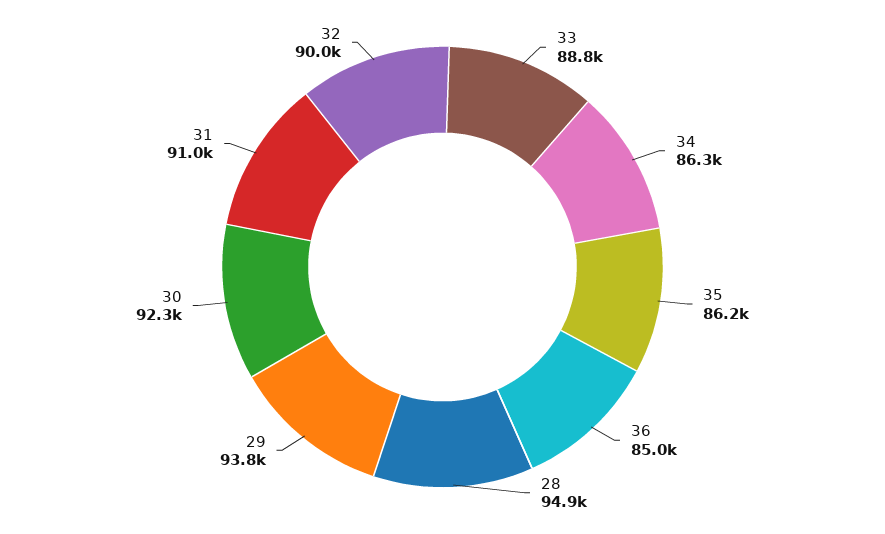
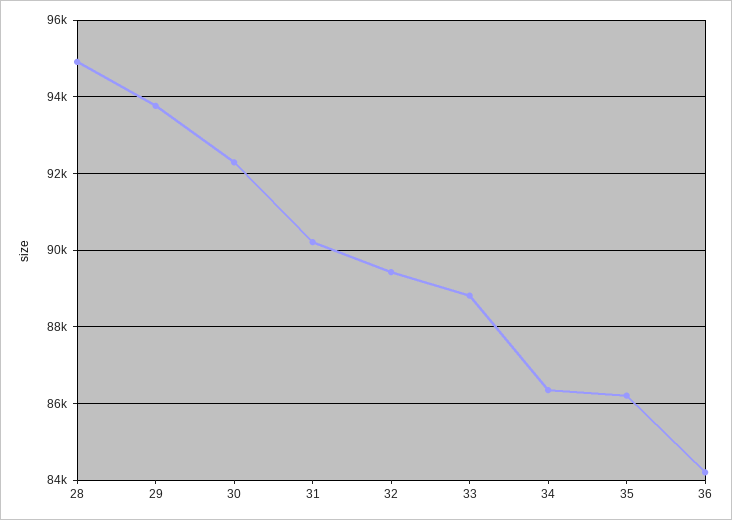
36: 85000 -> 84200
31: 91000 -> 90200
32: 90000 -> 89400

